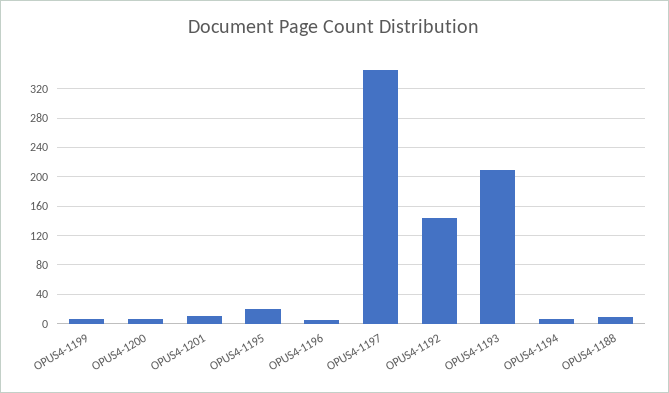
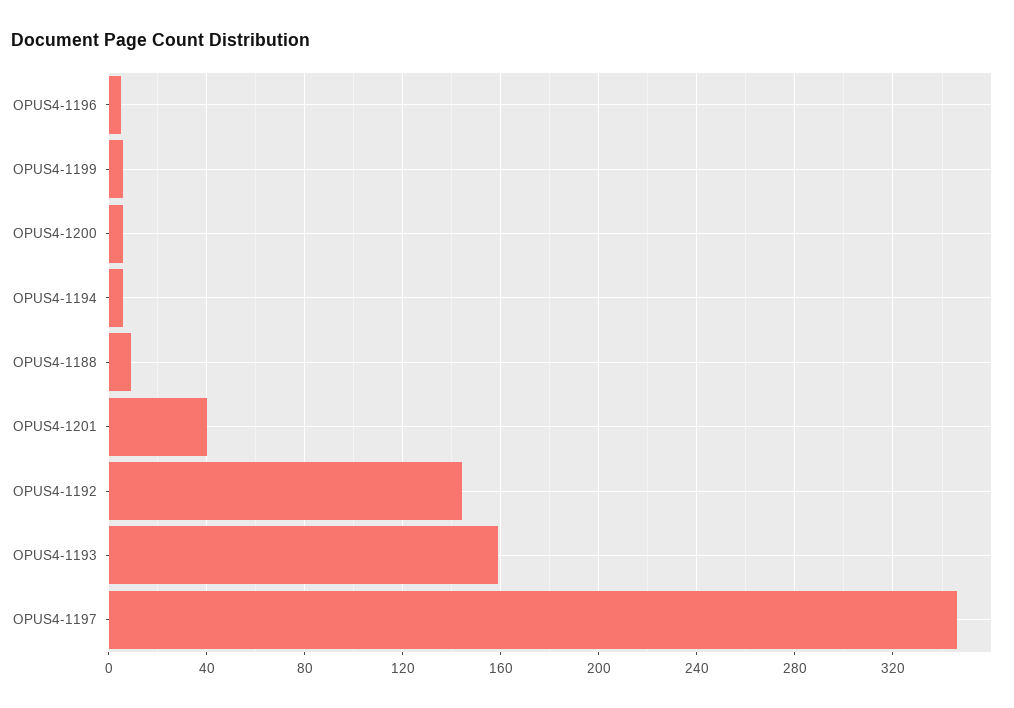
OPUS4-1201: 10 -> 40
OPUS4-1195: 20 -> none
OPUS4-1193: 210 -> 160

